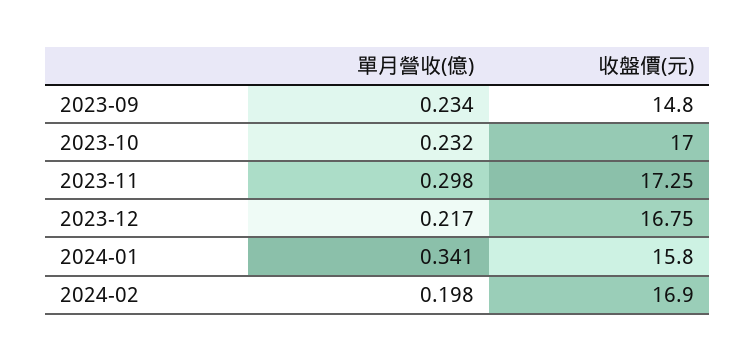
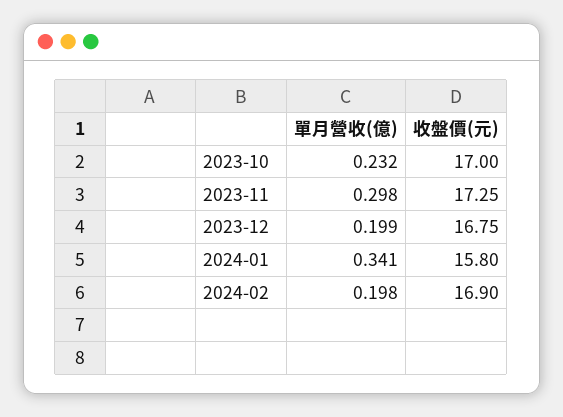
單月營收(億), 2023-09: 0.234 -> none
收盤價(元), 2023-09: 14.8 -> none
單月營收(億), 2023-12: 0.217 -> 0.199

